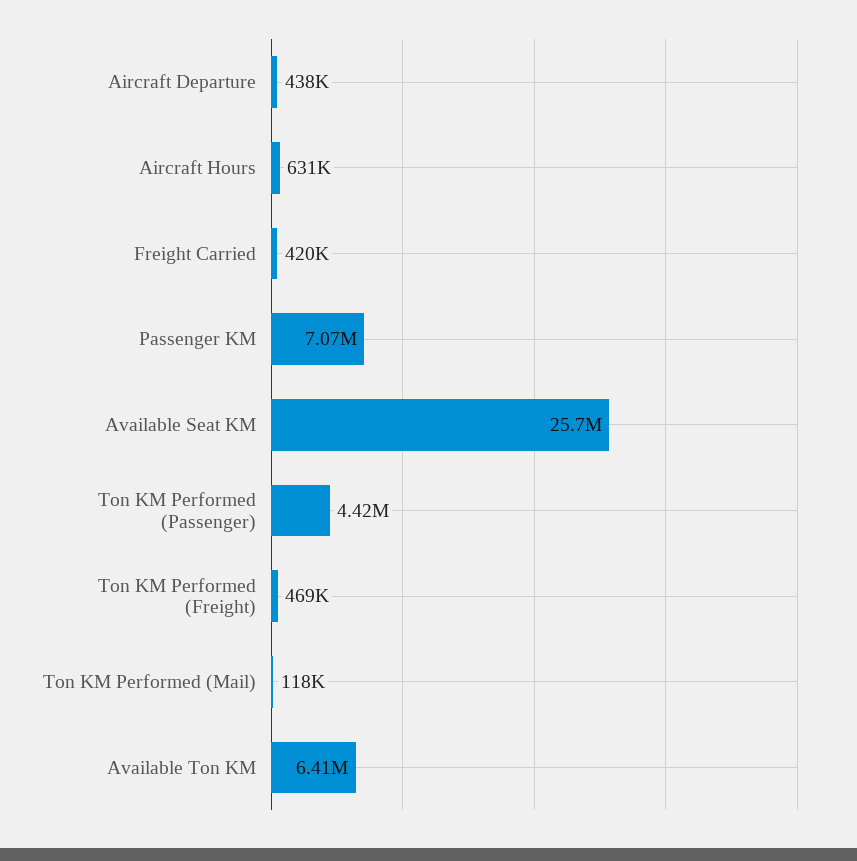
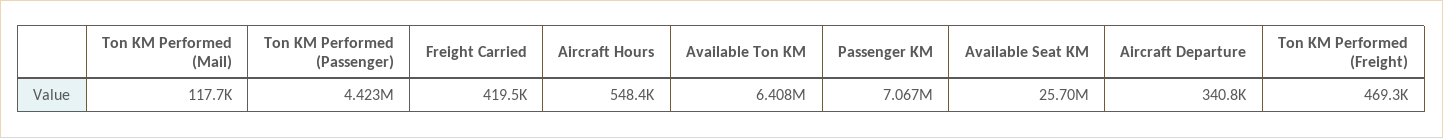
Aircraft Departure: 438000 -> 340800
Aircraft Hours: 631000 -> 548400

